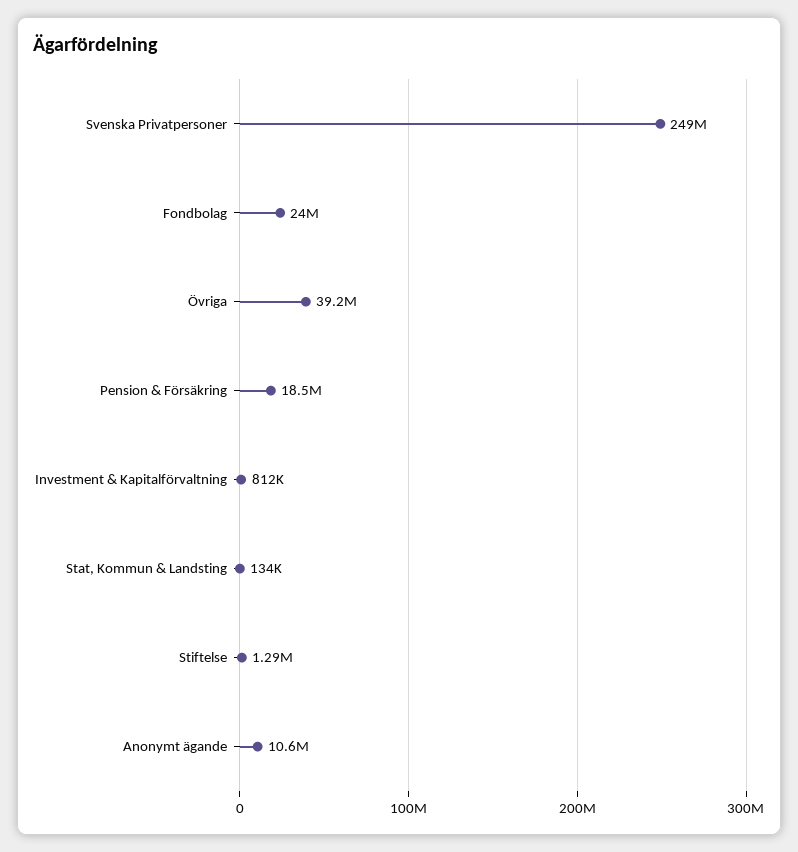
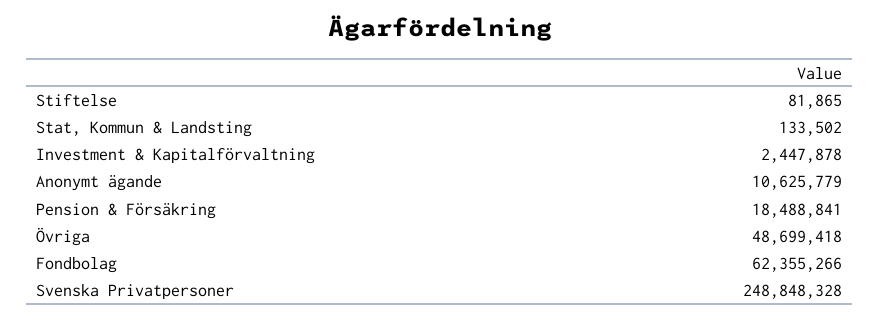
Fondbolag: 24000000 -> 62355266
Övriga: 39200000 -> 48699418
Investment & Kapitalförvaltning: 812000 -> 2447878
Stiftelse: 1290000 -> 81865

